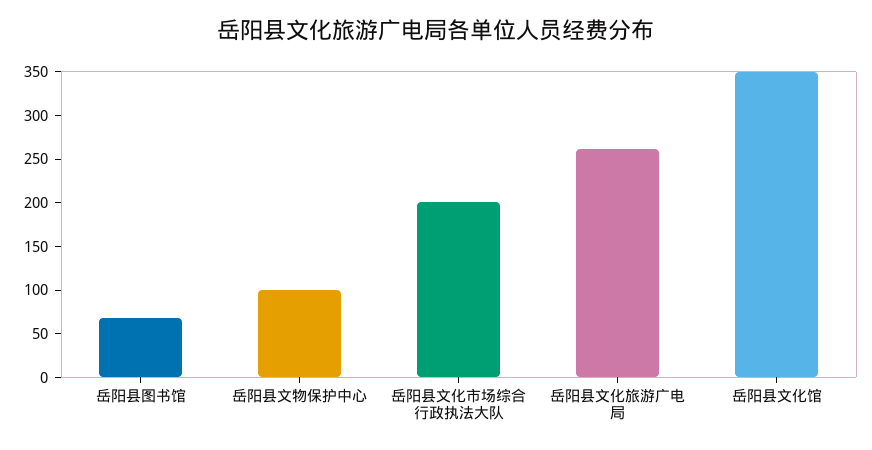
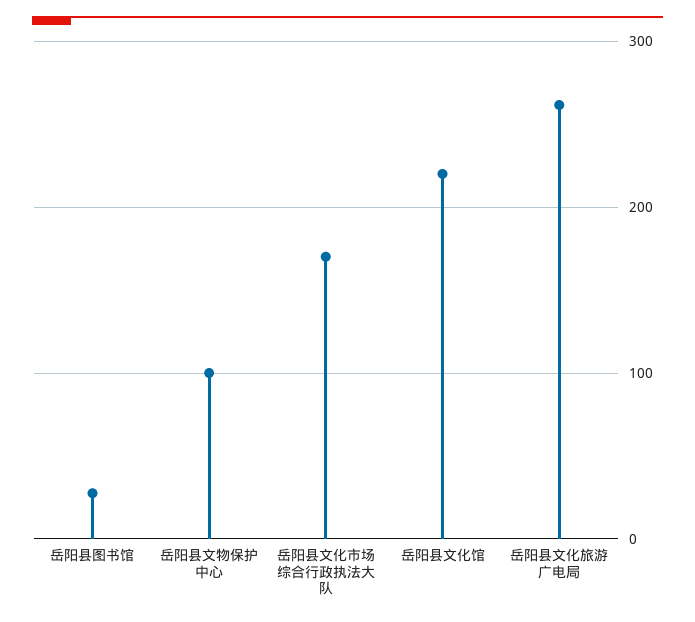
岳阳县图书馆: 70 -> 30
岳阳县文化市场综合行政执法大队: 200 -> 170
岳阳县文化馆: 350 -> 220

